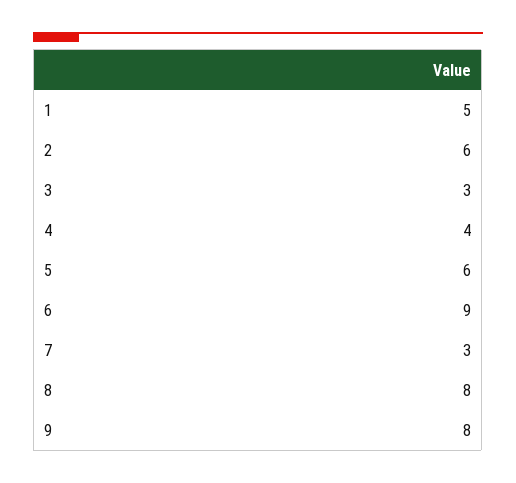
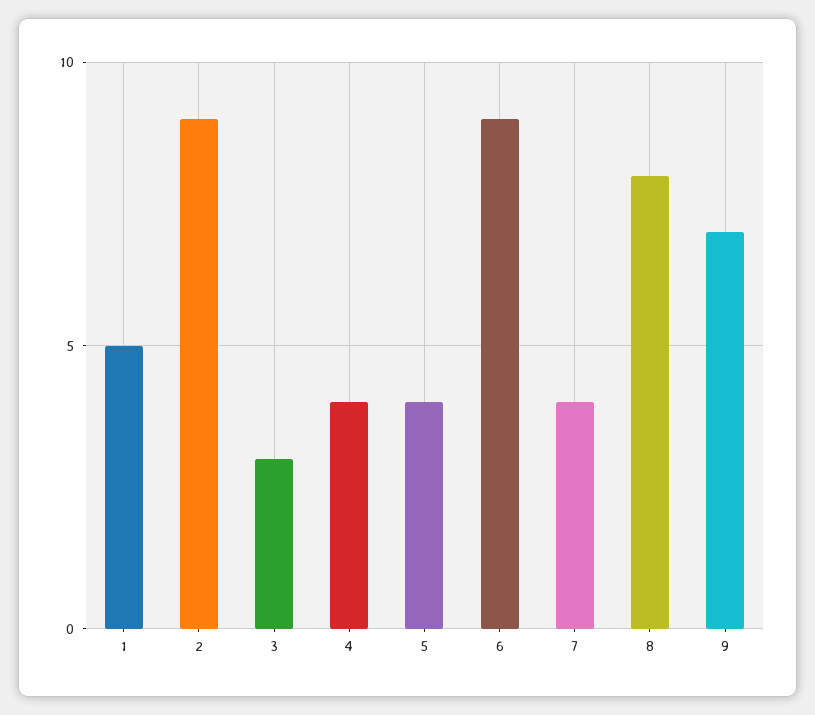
2: 6 -> 9
5: 6 -> 4
7: 3 -> 4
9: 8 -> 7

